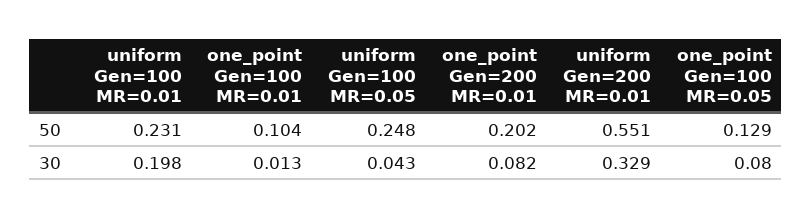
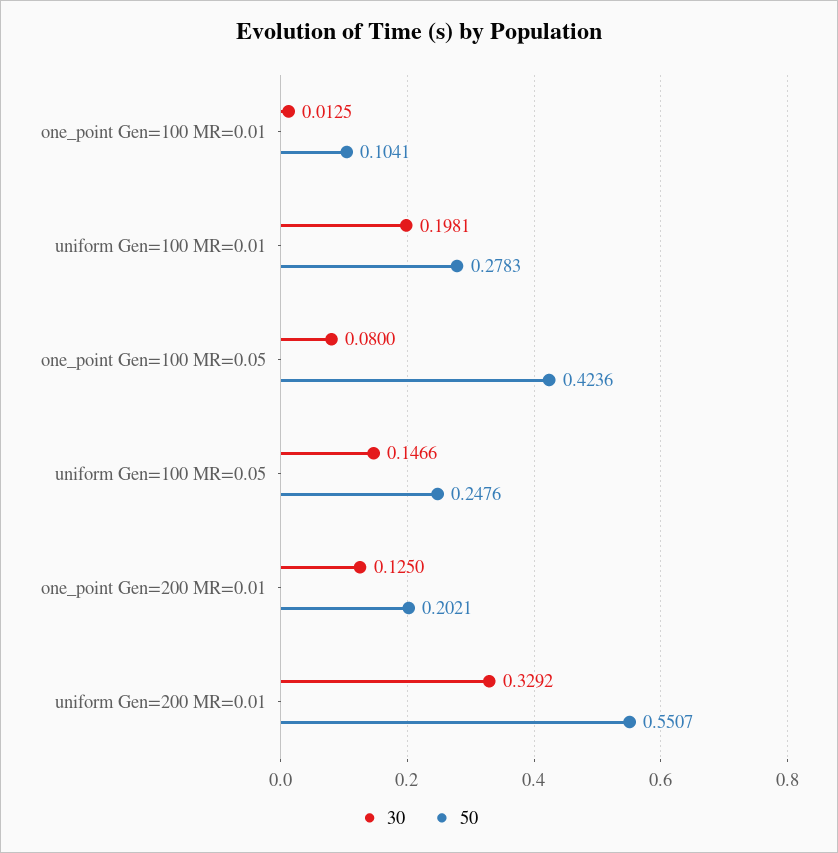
50, uniform Gen=100 MR=0.01: 0.231 -> 0.2783
50, one_point Gen=100 MR=0.05: 0.129 -> 0.4236
30, uniform Gen=100 MR=0.05: 0.043 -> 0.1466
30, one_point Gen=200 MR=0.01: 0.082 -> 0.125

